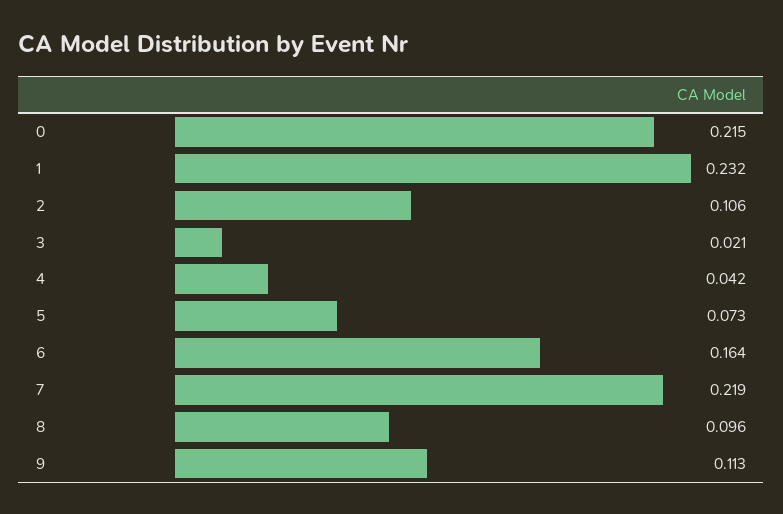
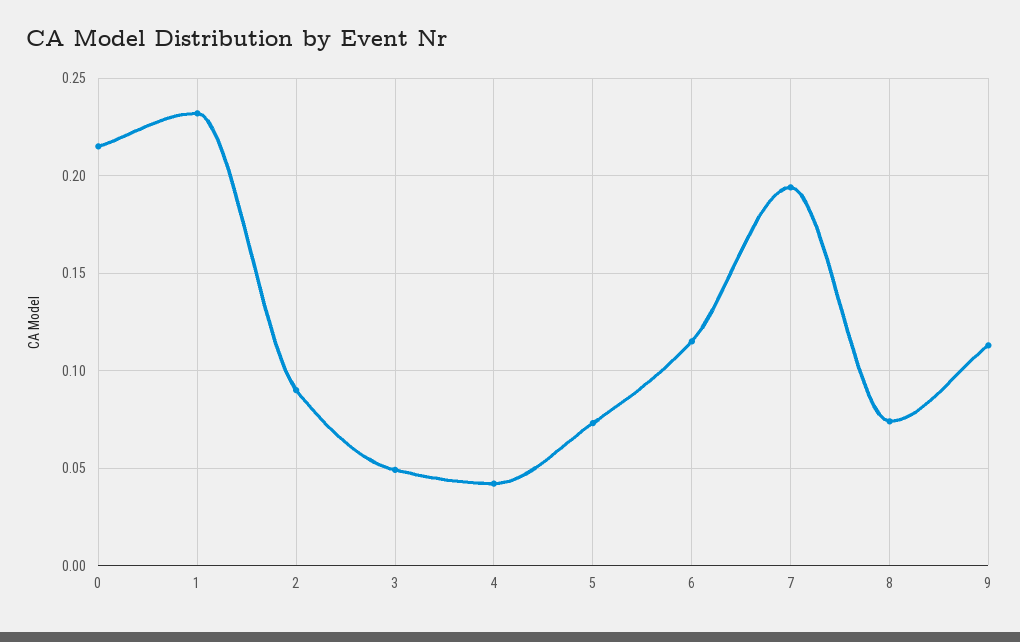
2: 0.106 -> 0.09
3: 0.021 -> 0.05
6: 0.164 -> 0.115
7: 0.219 -> 0.195
8: 0.096 -> 0.075

